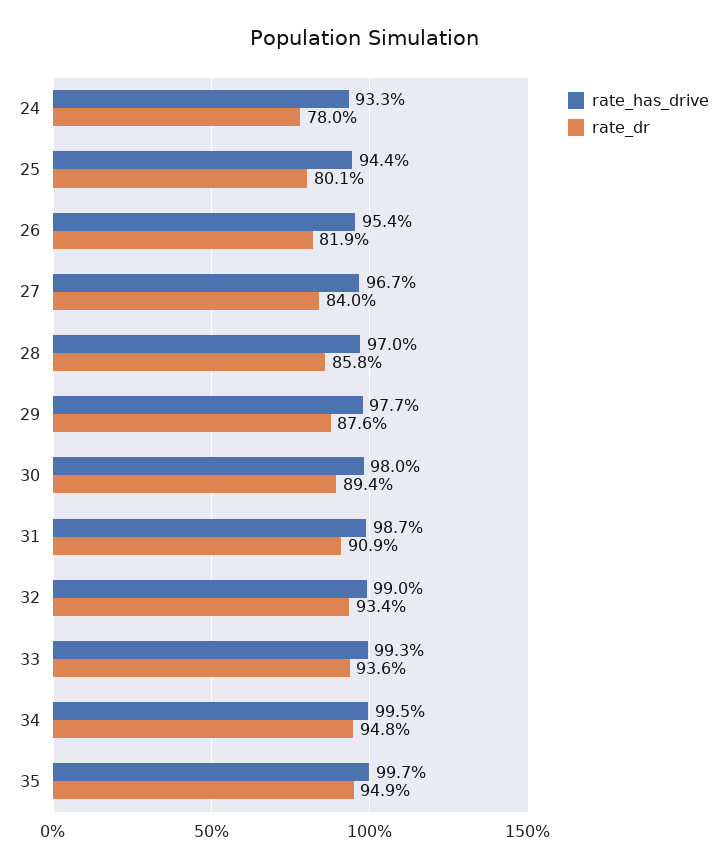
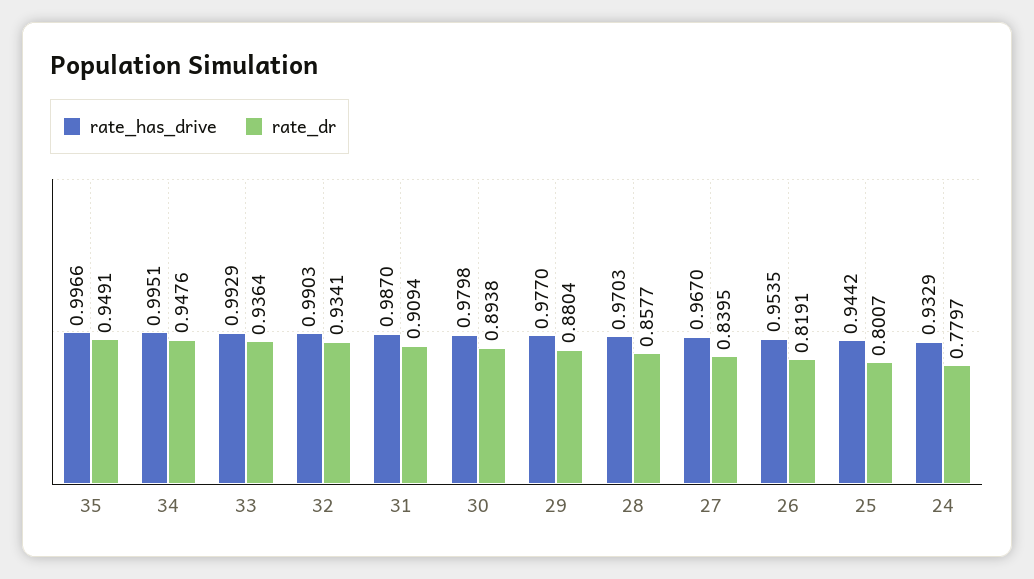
rate_dr, 29: 0.876 -> 0.8804

